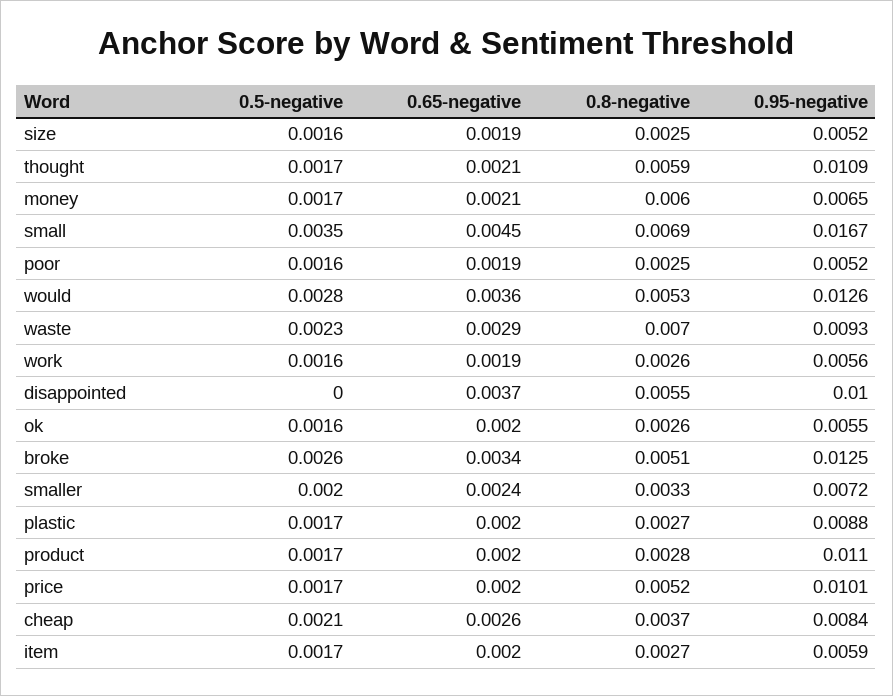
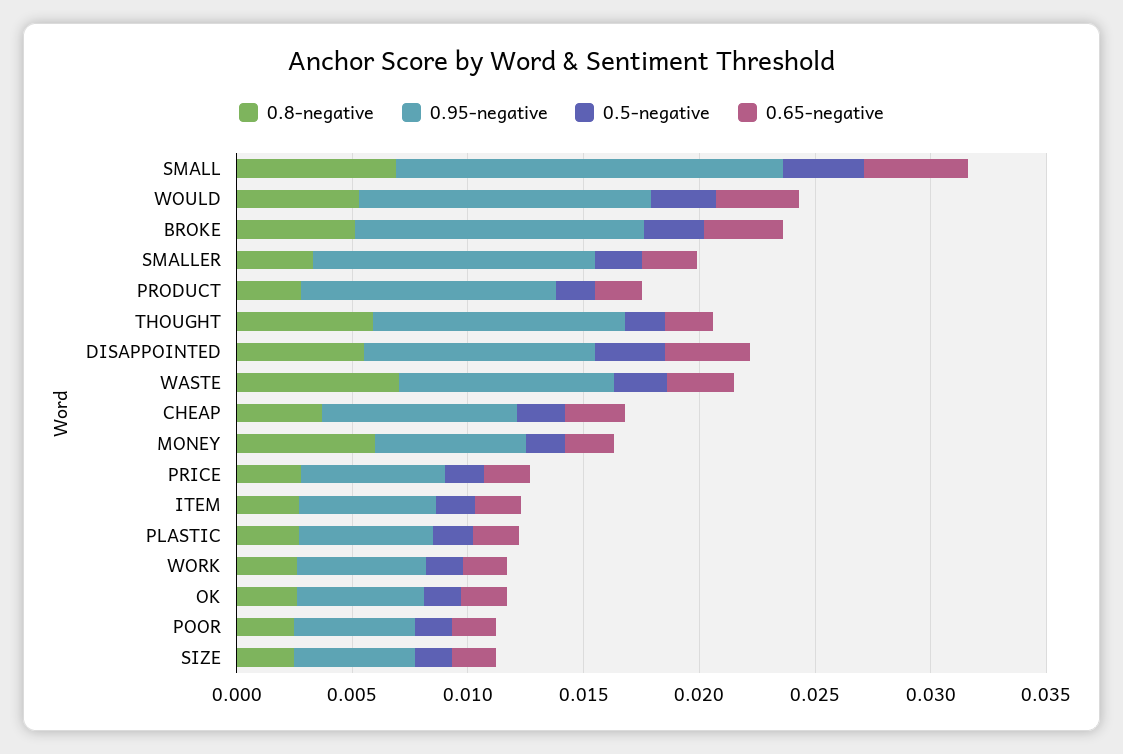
0.5-negative, disappointed: 0 -> 0.003
0.95-negative, smaller: 0.0072 -> 0.012
0.95-negative, plastic: 0.0088 -> 0.006
0.8-negative, price: 0.0052 -> 0.003
0.95-negative, price: 0.0101 -> 0.006

